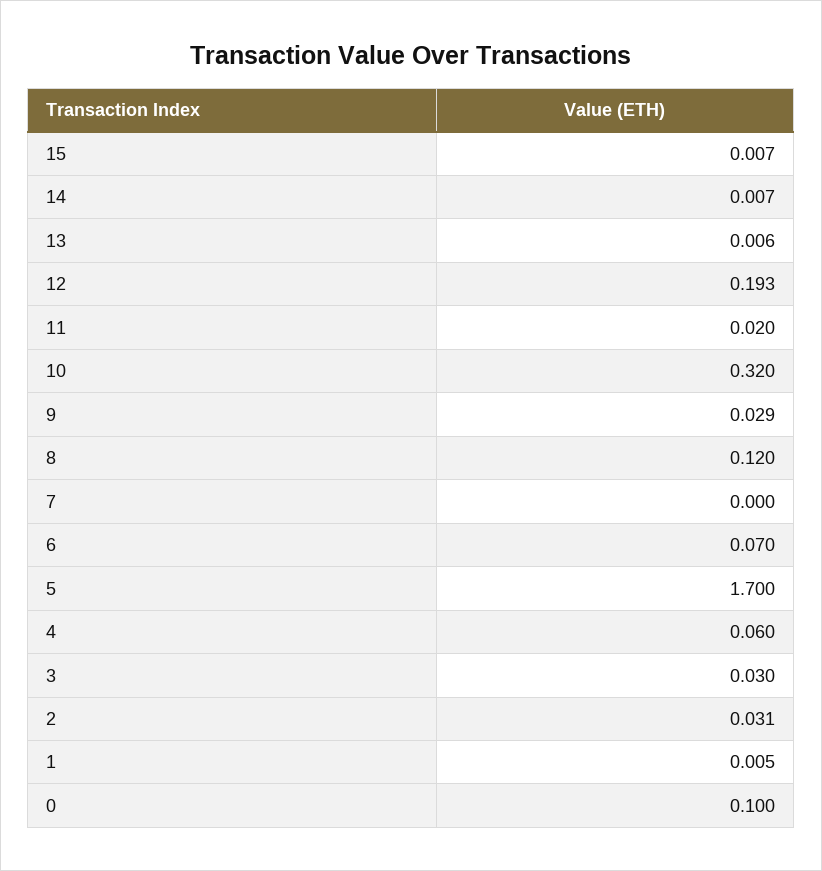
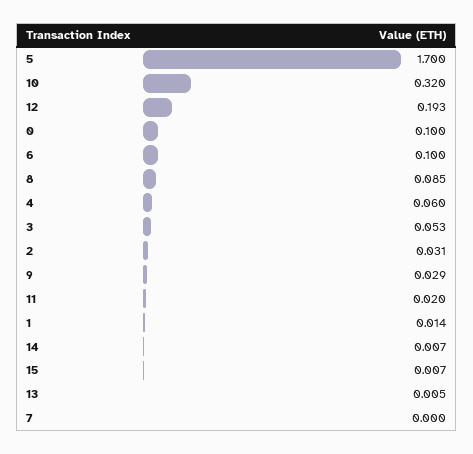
13: 0.006 -> 0.005
8: 0.12 -> 0.085
6: 0.07 -> 0.1
3: 0.03 -> 0.053
1: 0.005 -> 0.014

